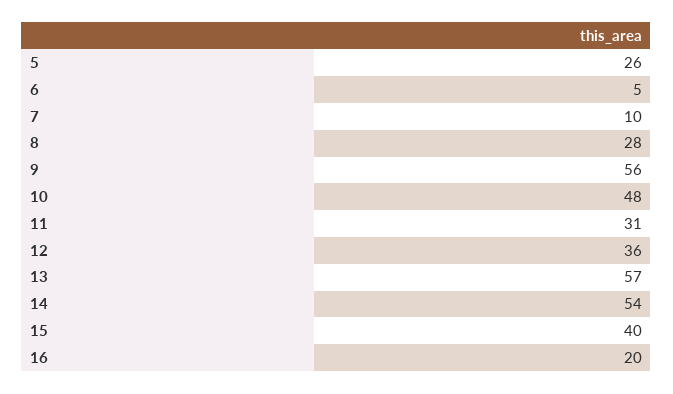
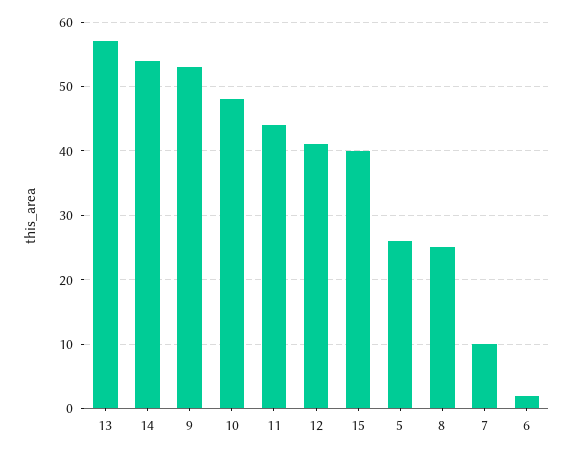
6: 5 -> 2
8: 28 -> 25
9: 56 -> 53
11: 31 -> 44
12: 36 -> 41
16: 20 -> none

